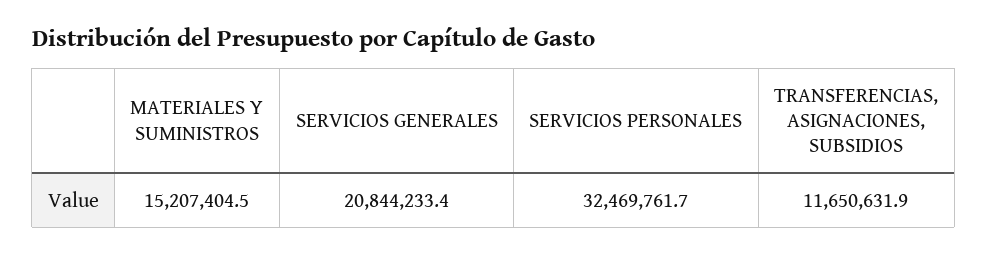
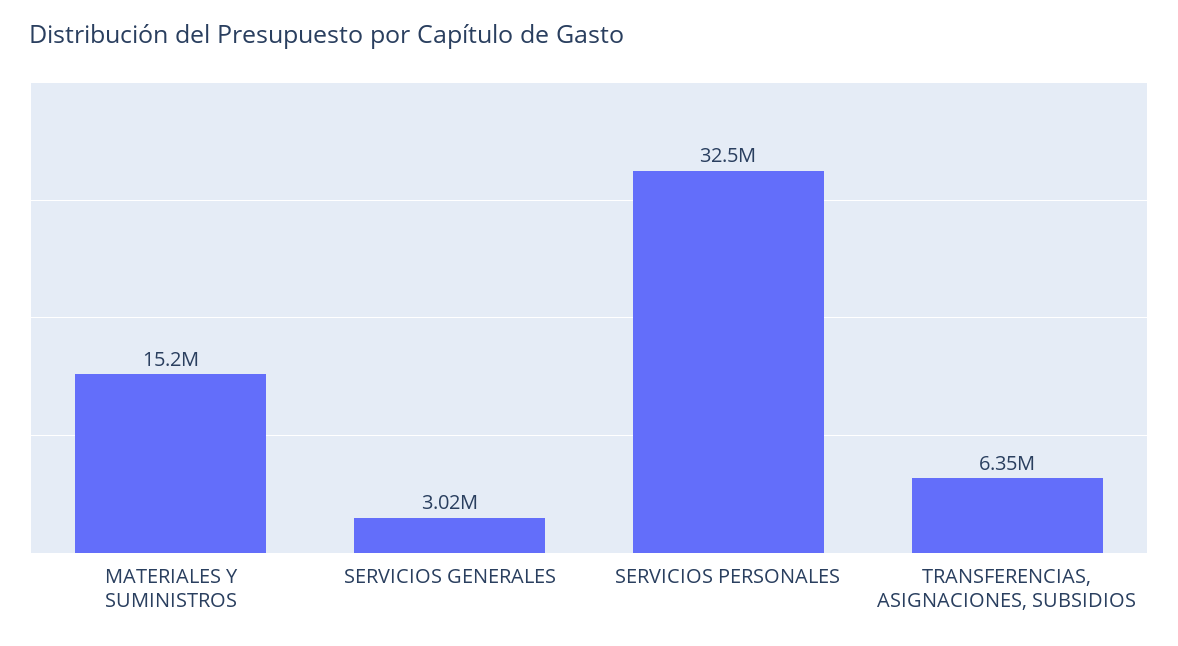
SERVICIOS GENERALES: 20844233.4 -> 3020000
TRANSFERENCIAS, ASIGNACIONES, SUBSIDIOS: 11650631.9 -> 6350000

